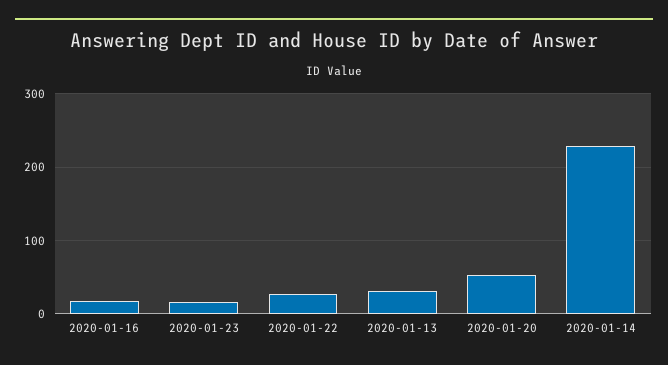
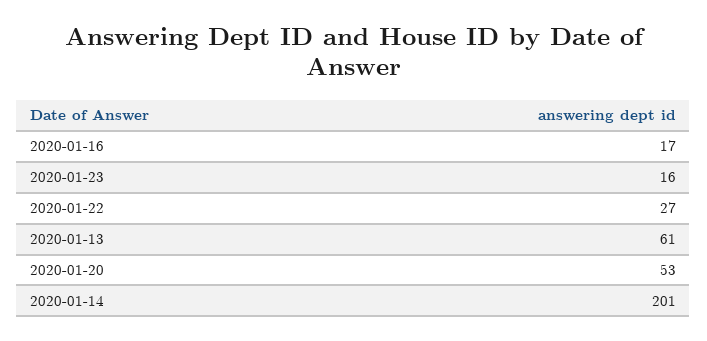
2020-01-13: 30 -> 61
2020-01-14: 230 -> 201

